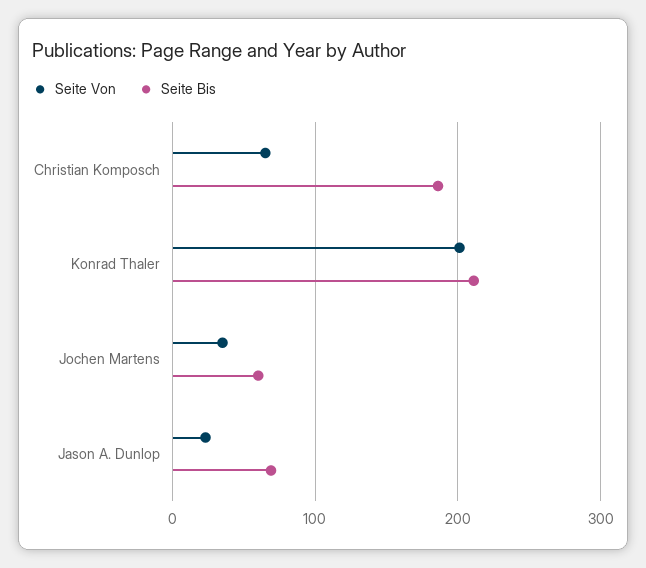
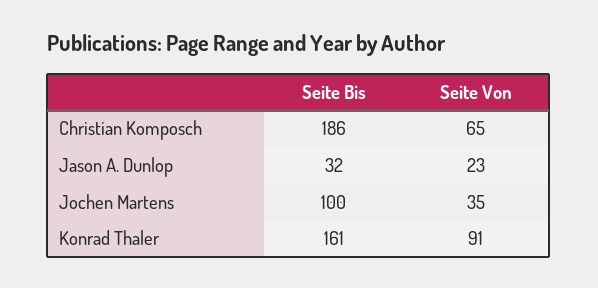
Seite Von, Konrad Thaler: 200 -> 91
Seite Bis, Konrad Thaler: 210 -> 161
Seite Bis, Jochen Martens: 60 -> 100
Seite Bis, Jason A. Dunlop: 70 -> 32

